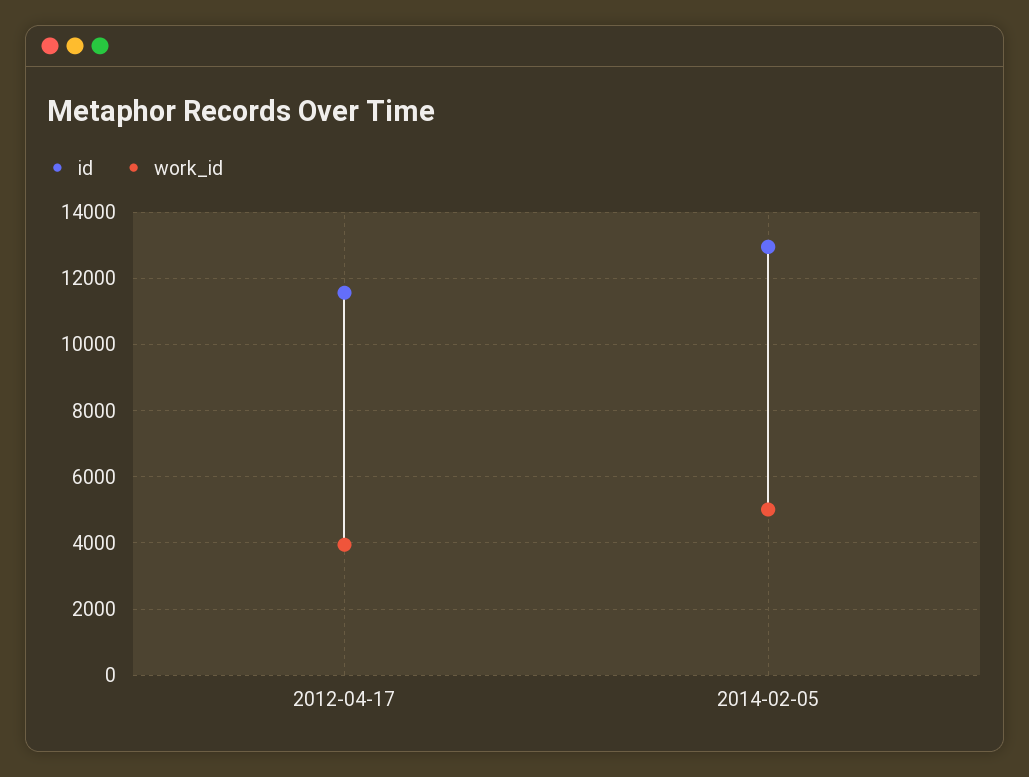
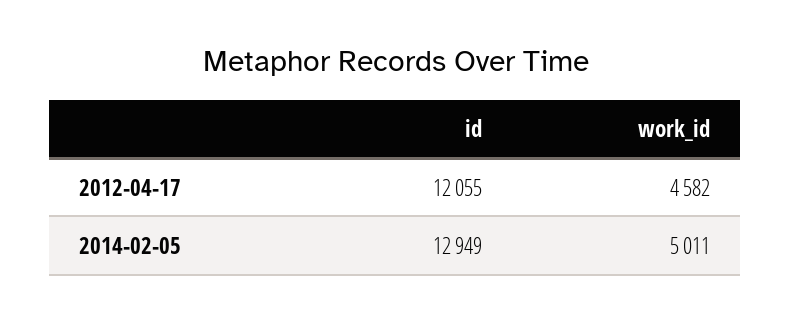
id, 2012-04-17: 11600 -> 12055
work_id, 2012-04-17: 4000 -> 4582

